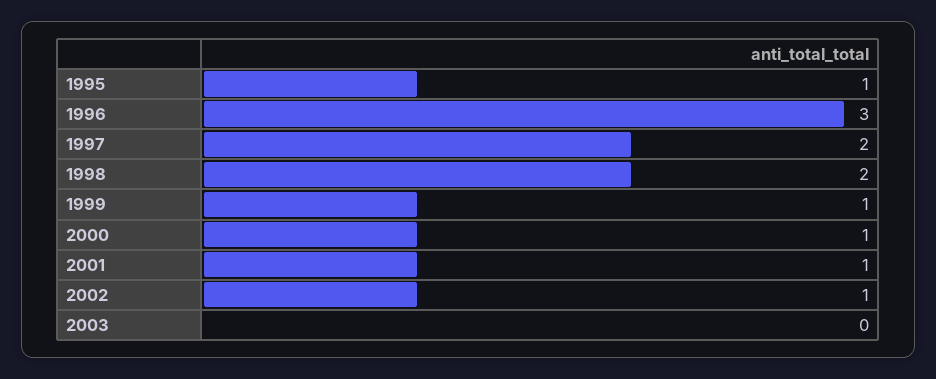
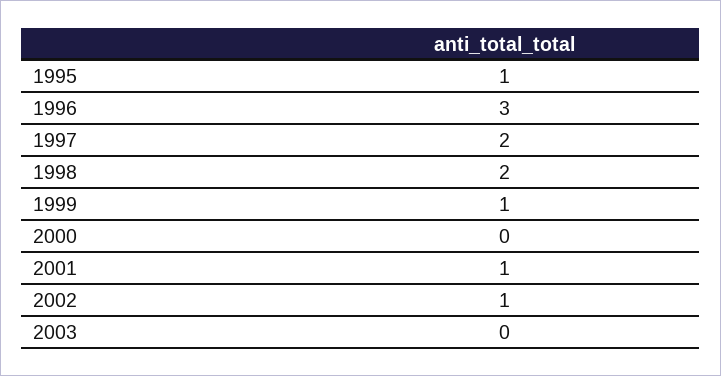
2000: 1 -> 0

